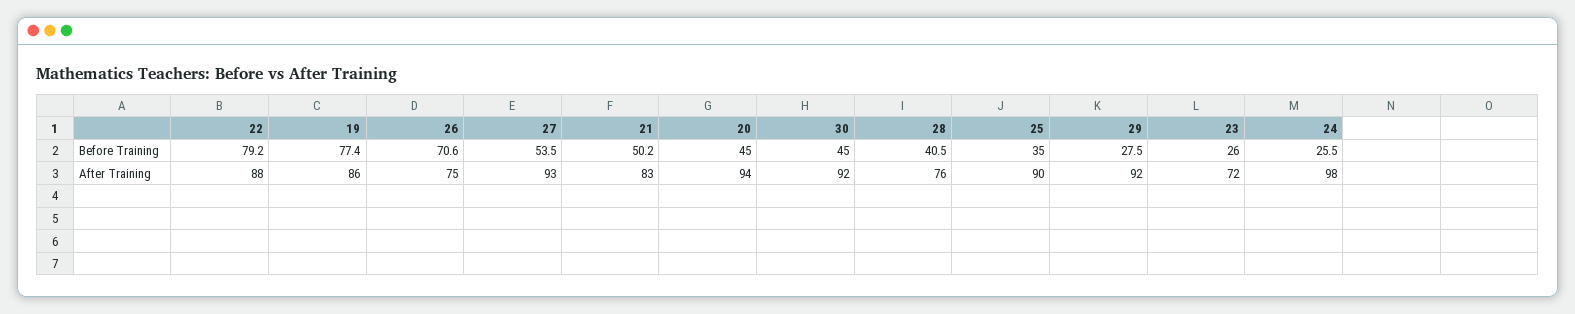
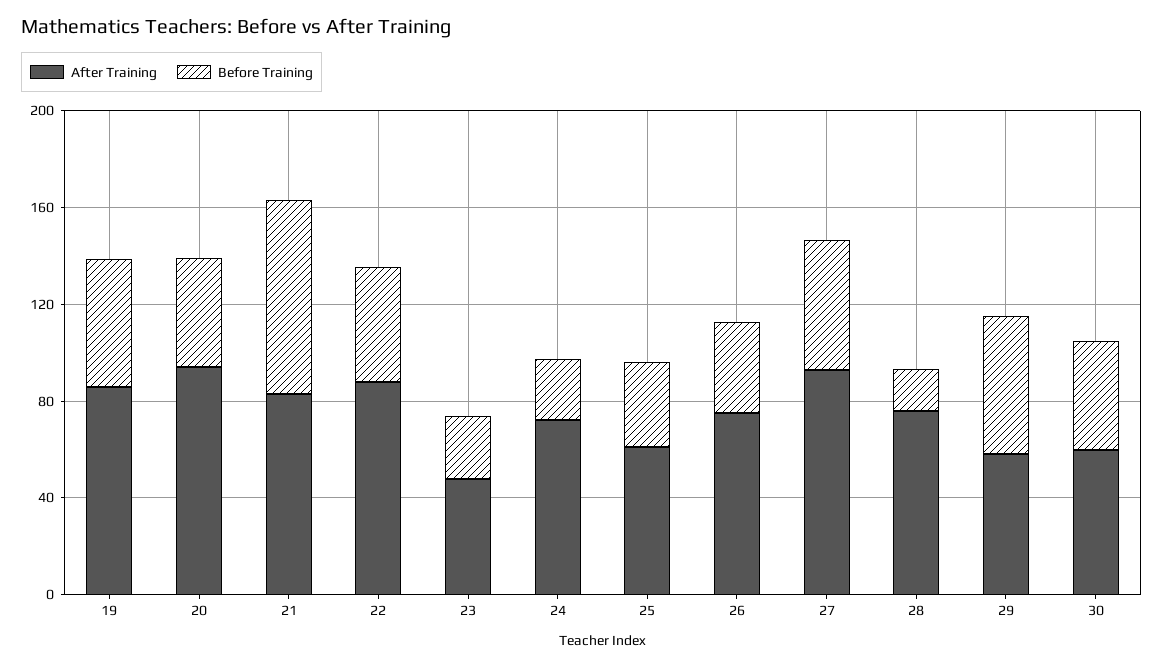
Before Training, 22: 79.2 -> 50
Before Training, 19: 77.4 -> 50
Before Training, 26: 70.6 -> 40
Before Training, 21: 50.2 -> 80
Before Training, 28: 40.5 -> 20
Before Training, 29: 27.5 -> 60
After Training, 30: 92 -> 60
After Training, 25: 90 -> 60
After Training, 29: 92 -> 60
After Training, 23: 72 -> 50
After Training, 24: 98 -> 70

